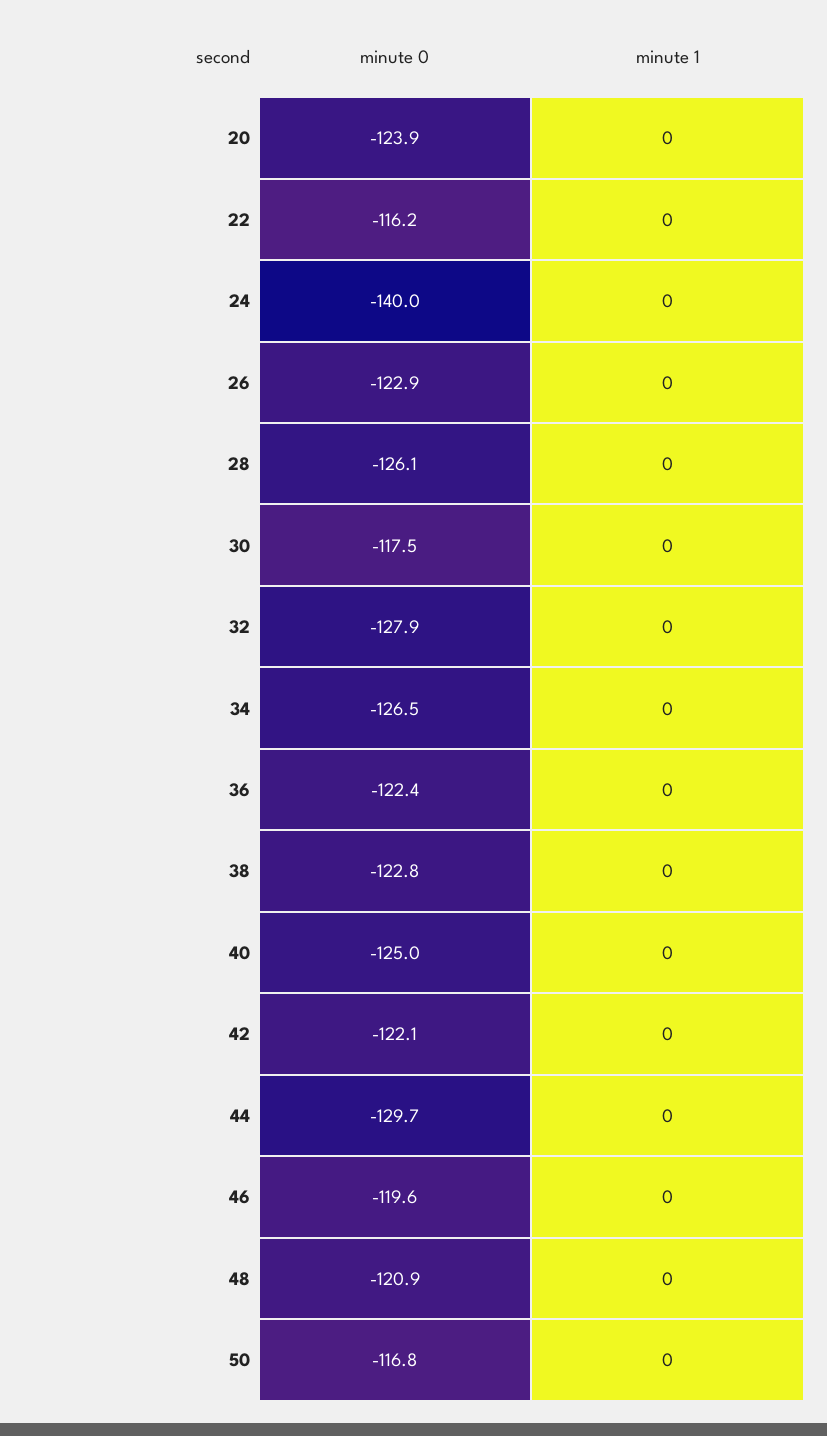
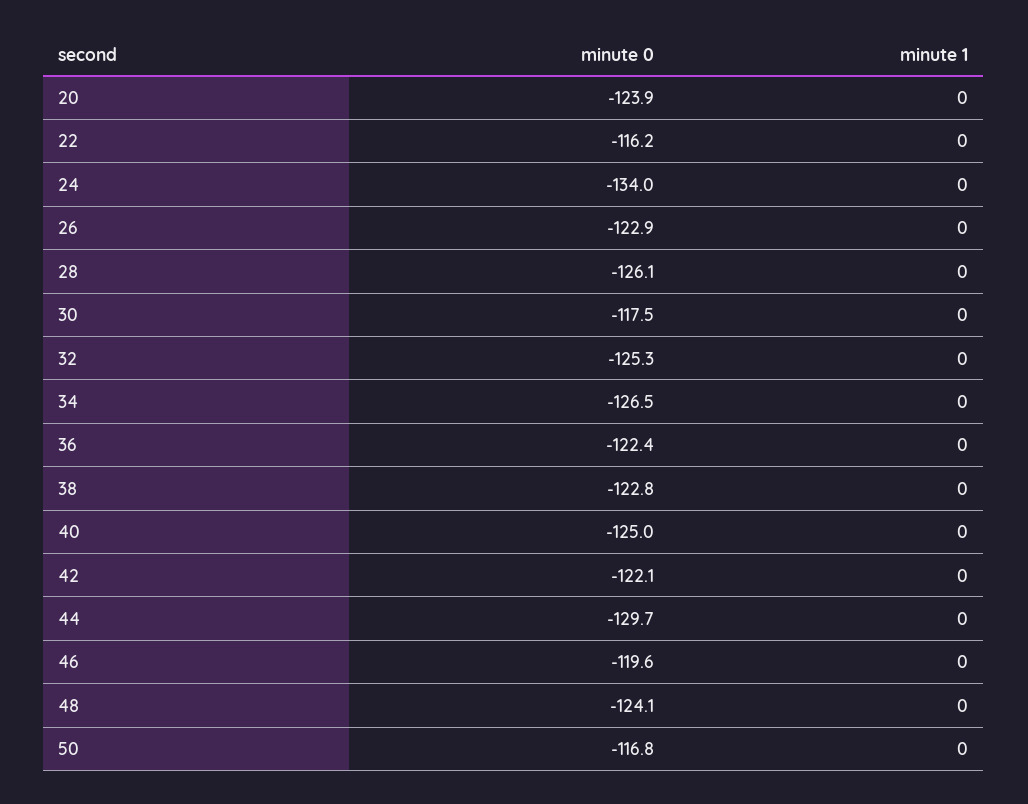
minute 0, 24: -140 -> -134
minute 0, 32: -127.9 -> -125.3
minute 0, 48: -120.9 -> -124.1

